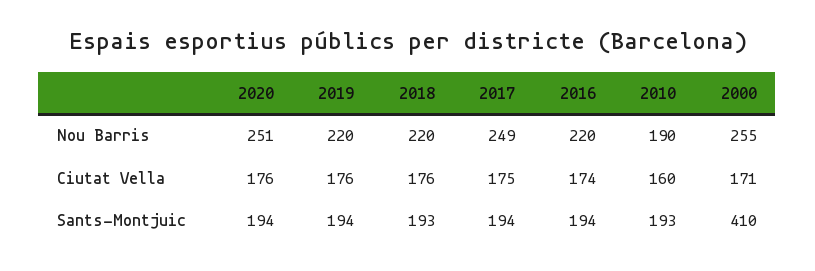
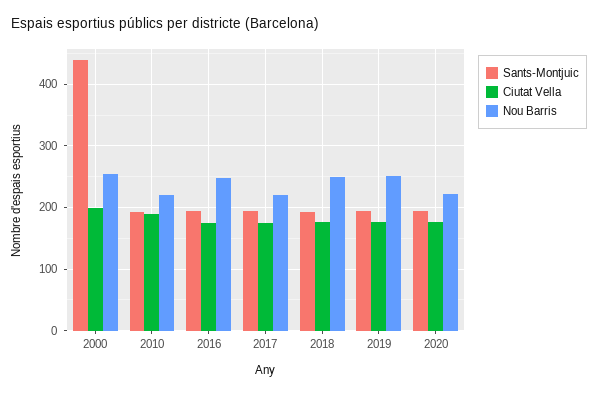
Nou Barris, 2020: 251 -> 220
Nou Barris, 2019: 220 -> 250
Nou Barris, 2018: 220 -> 250
Nou Barris, 2017: 249 -> 220
Nou Barris, 2016: 220 -> 250
Nou Barris, 2010: 190 -> 220
Ciutat Vella, 2010: 160 -> 190
Ciutat Vella, 2000: 171 -> 200
Sants-Montjuic, 2000: 410 -> 440

